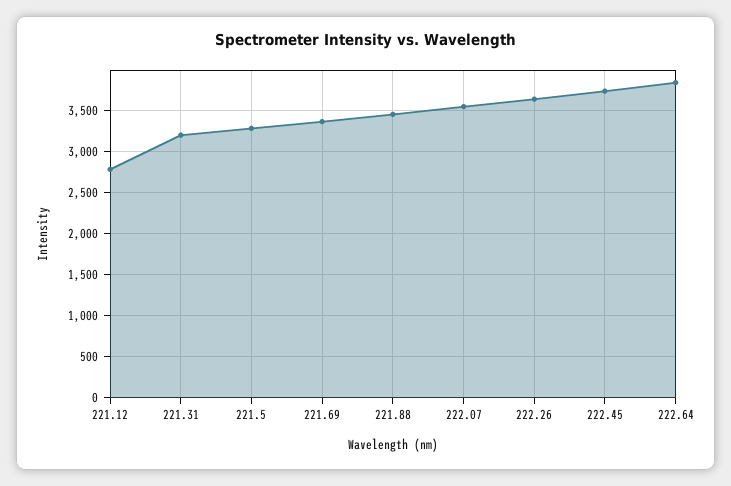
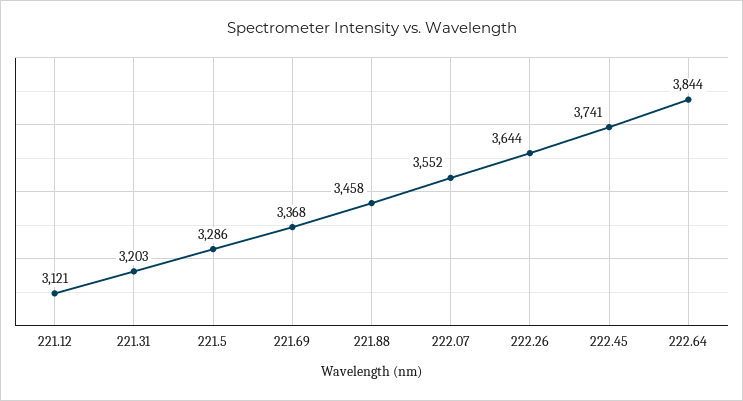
221.12: 2800 -> 3121

